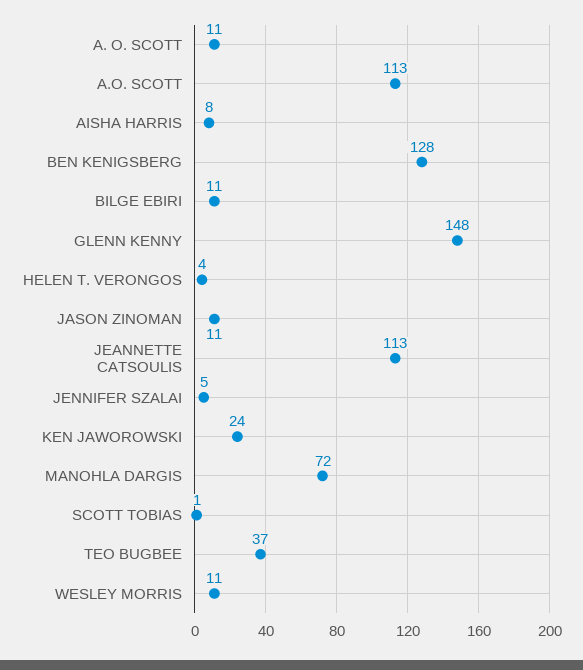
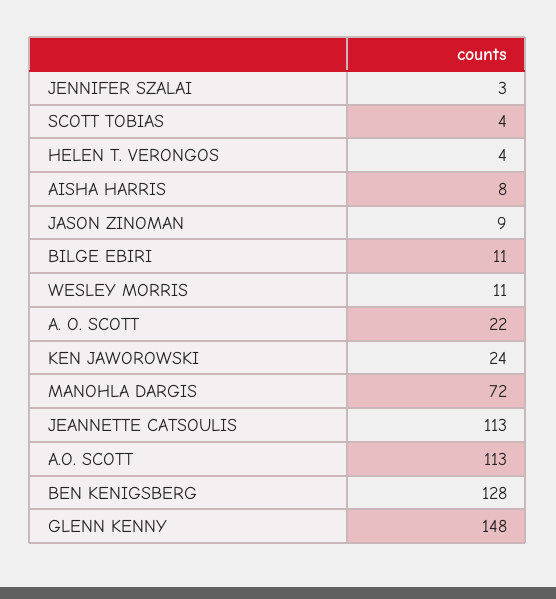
A. O. SCOTT: 11 -> 22
JASON ZINOMAN: 11 -> 9
JENNIFER SZALAI: 5 -> 3
SCOTT TOBIAS: 1 -> 4
TEO BUGBEE: 37 -> none

